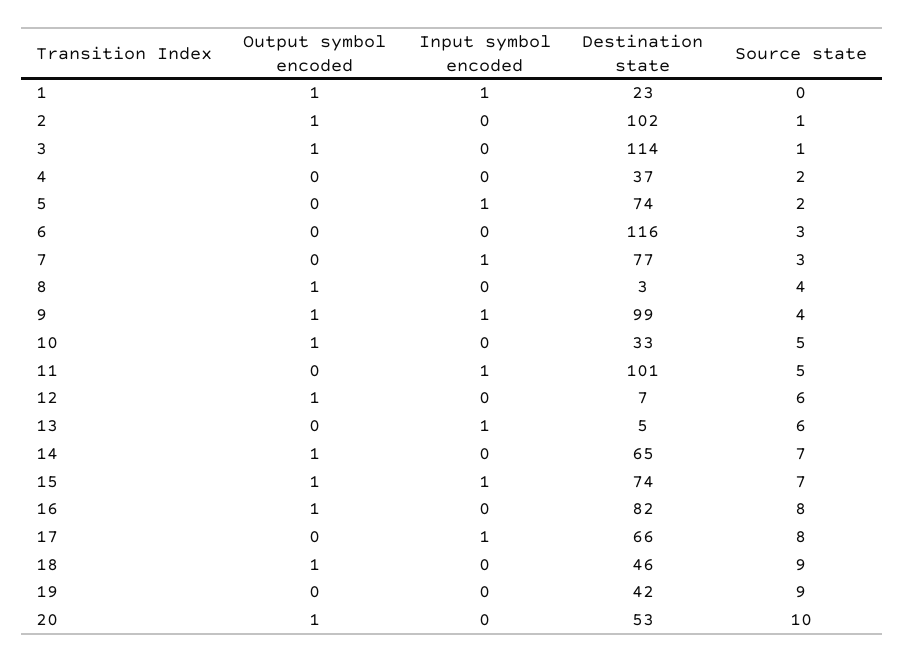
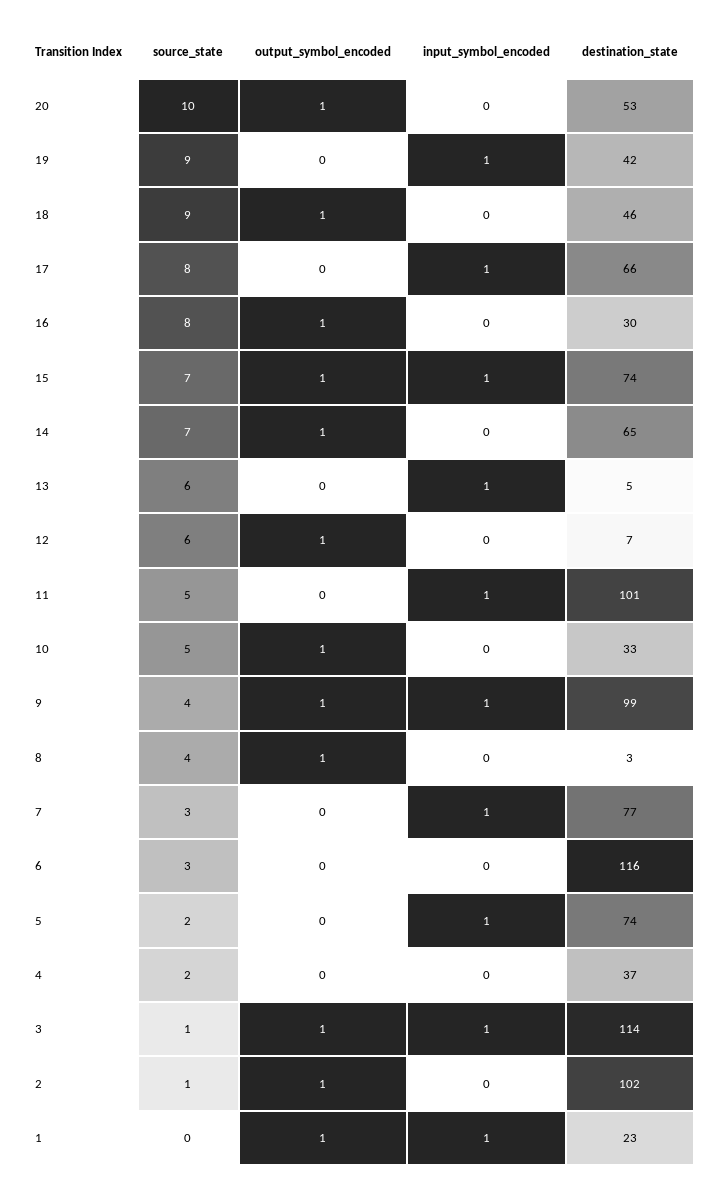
Input symbol encoded, 3: 0 -> 1
Destination state, 16: 82 -> 30
Input symbol encoded, 19: 0 -> 1

